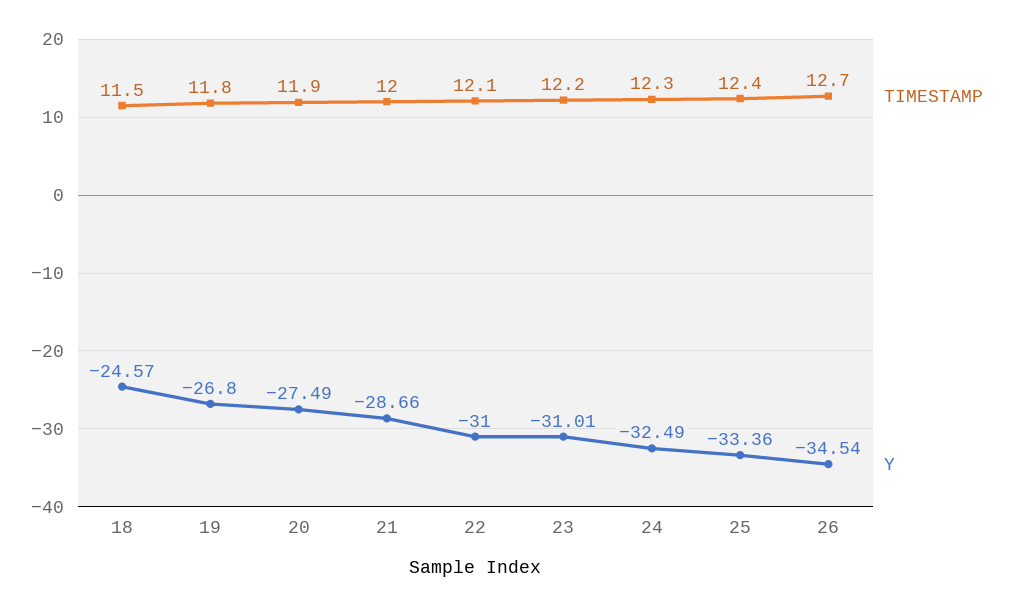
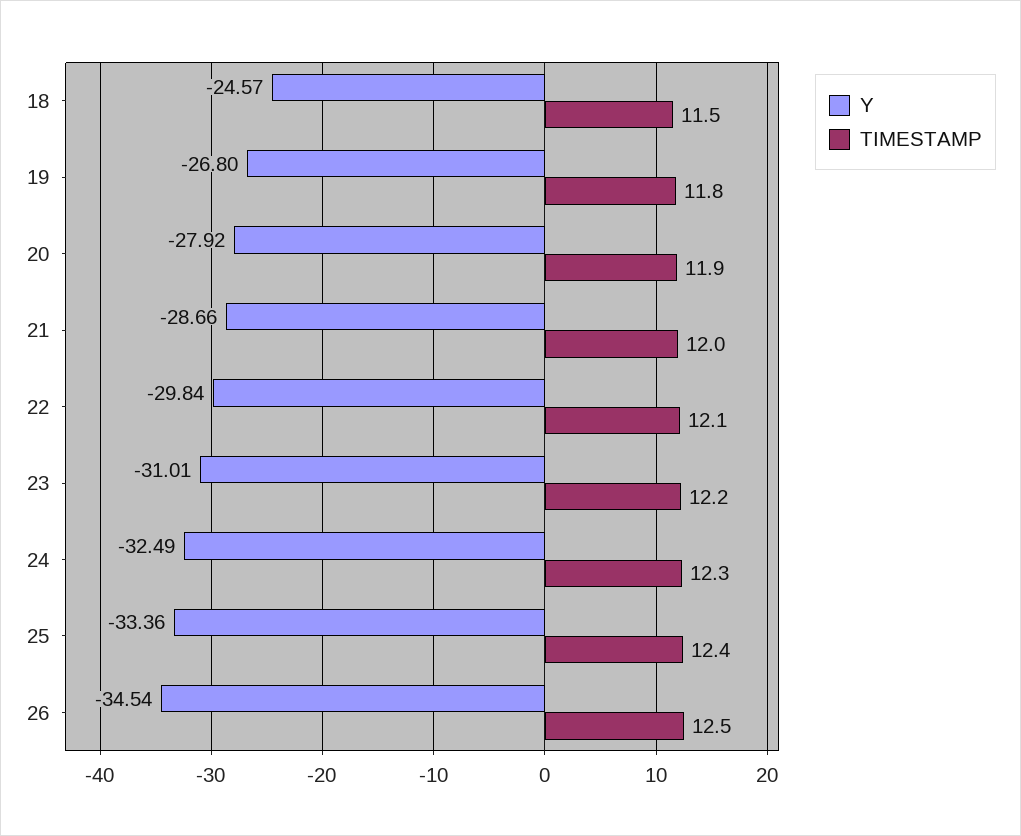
Y, 20: -27.49 -> -27.92
Y, 22: -31 -> -29.84
TIMESTAMP, 26: 12.7 -> 12.5

